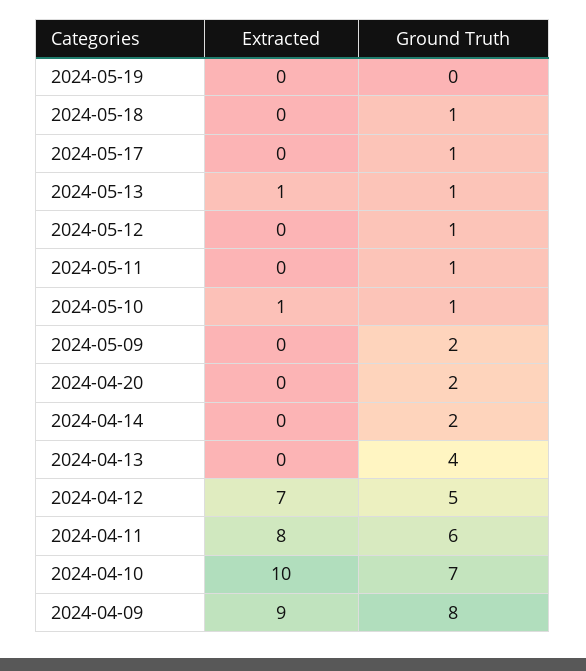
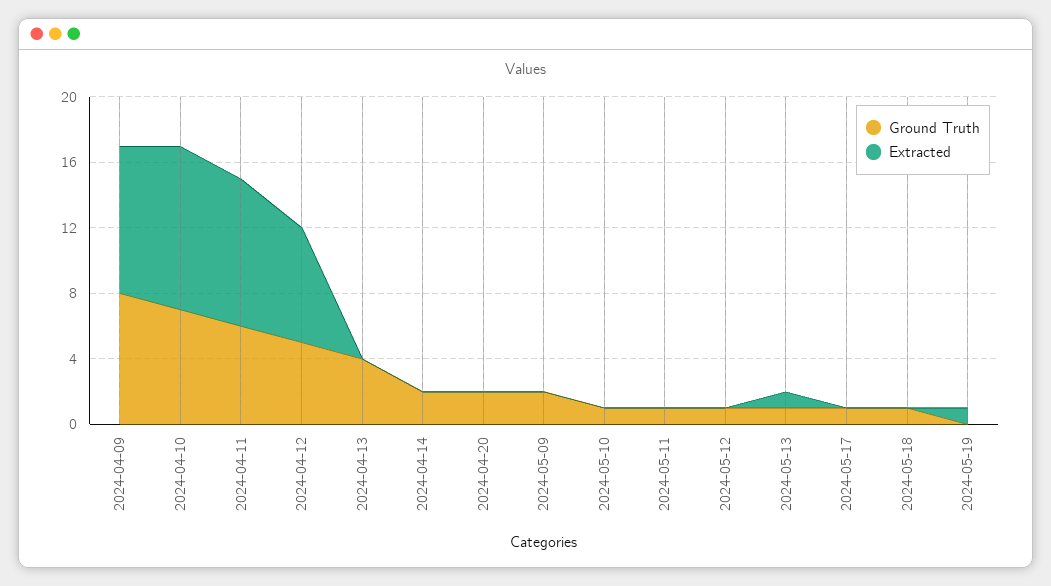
Extracted, 2024-05-19: 0 -> 1
Extracted, 2024-05-10: 1 -> 0
Extracted, 2024-04-11: 8 -> 9

